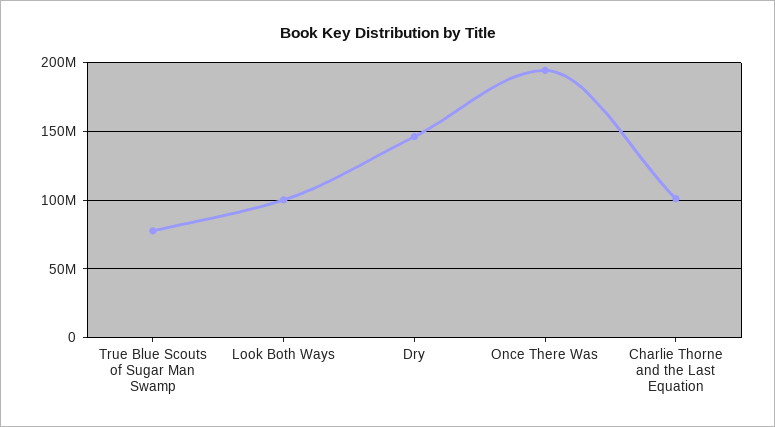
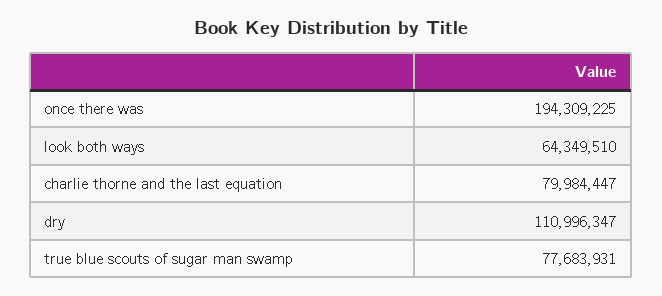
Look Both Ways: 100000000 -> 64349510
Dry: 145000000 -> 110996347
Charlie Thorne and the Last Equation: 100000000 -> 79984447

